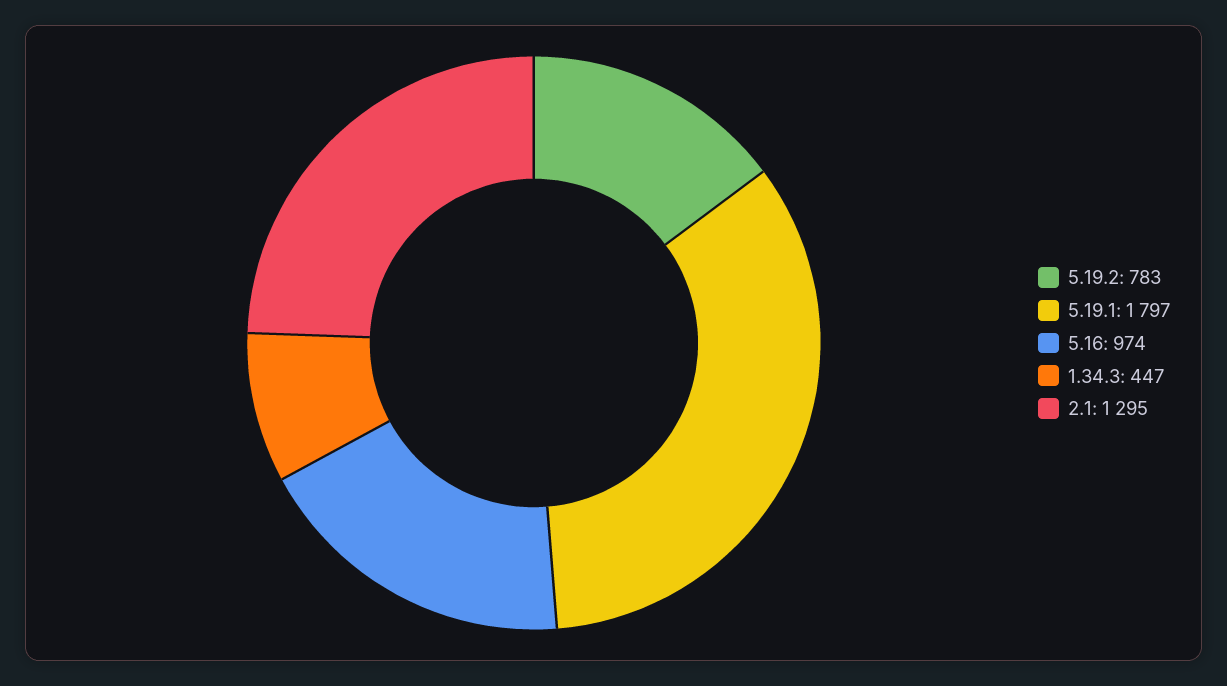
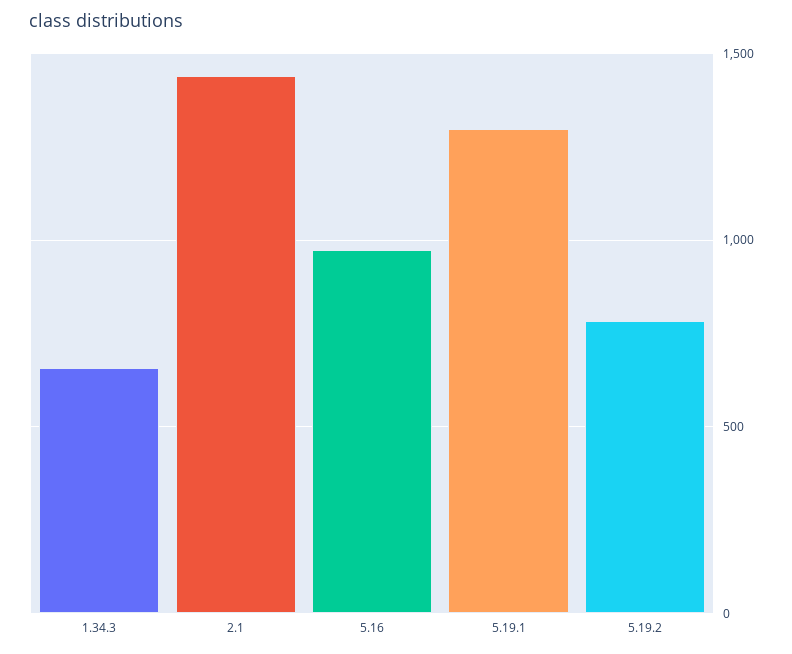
5.19.1: 1797 -> 1300
1.34.3: 447 -> 650
2.1: 1295 -> 1450

